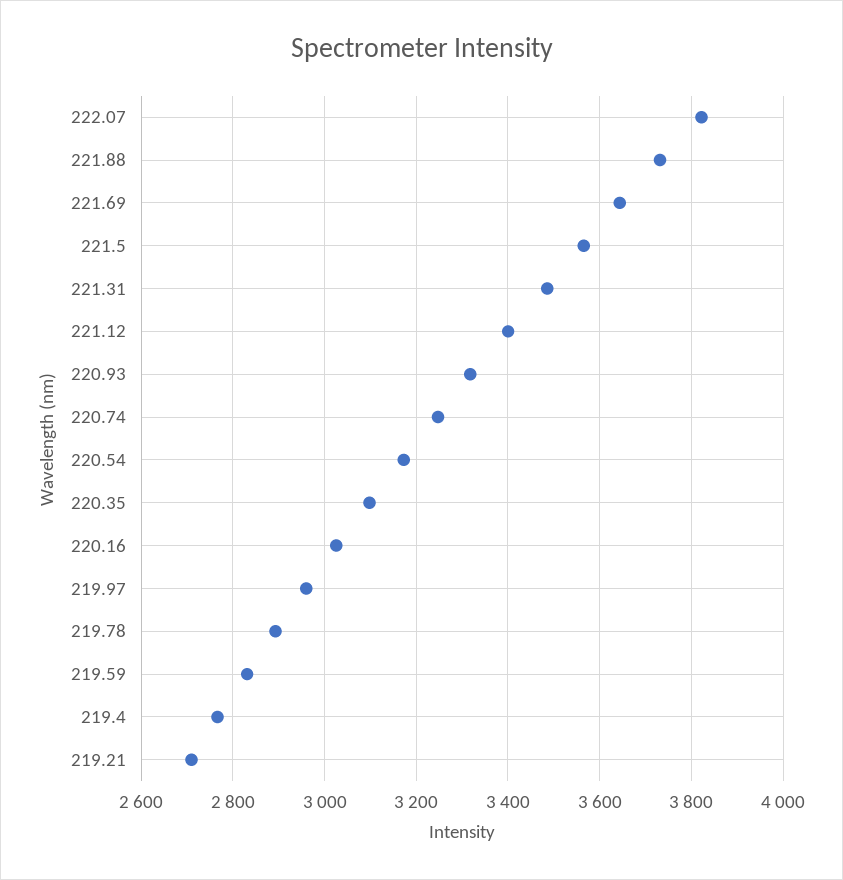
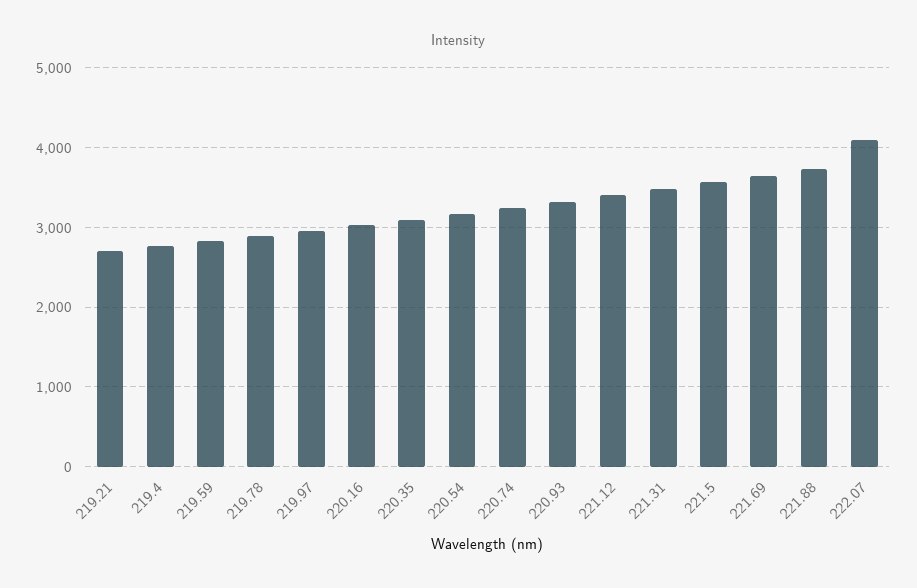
222.07: 3820 -> 4100

